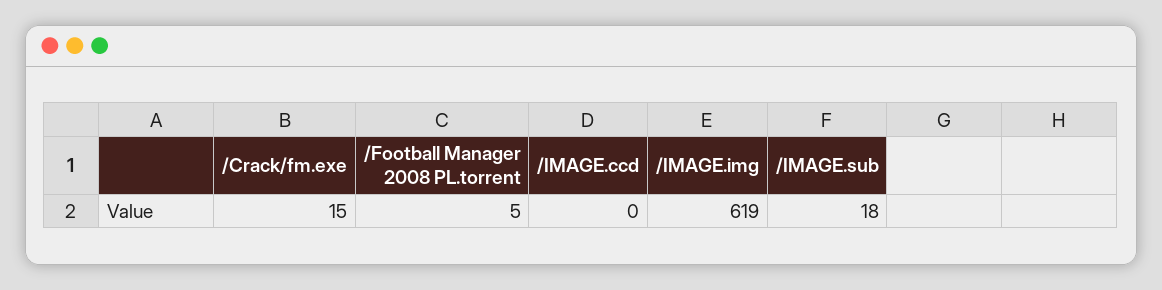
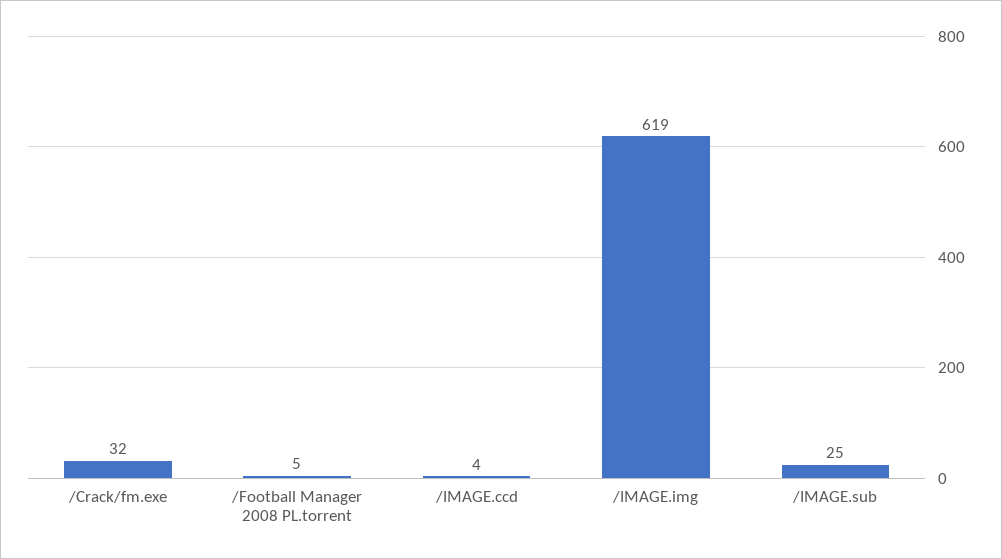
/Crack/fm.exe: 15 -> 32
/IMAGE.ccd: 0 -> 4
/IMAGE.sub: 18 -> 25

